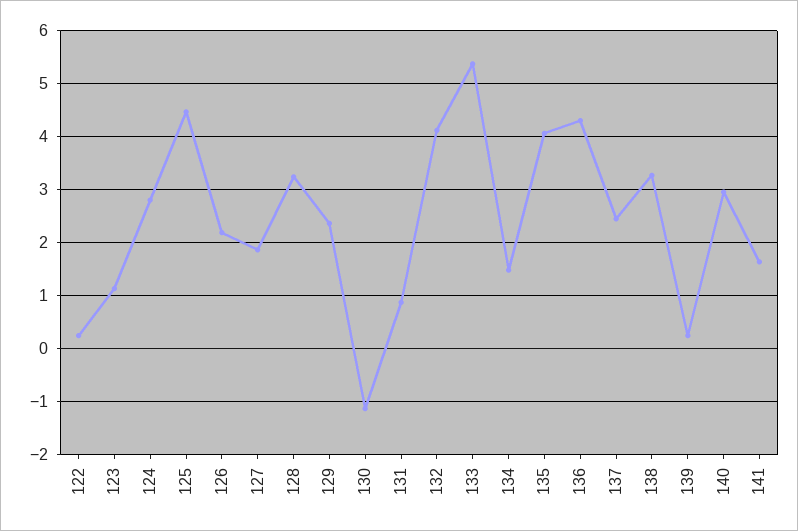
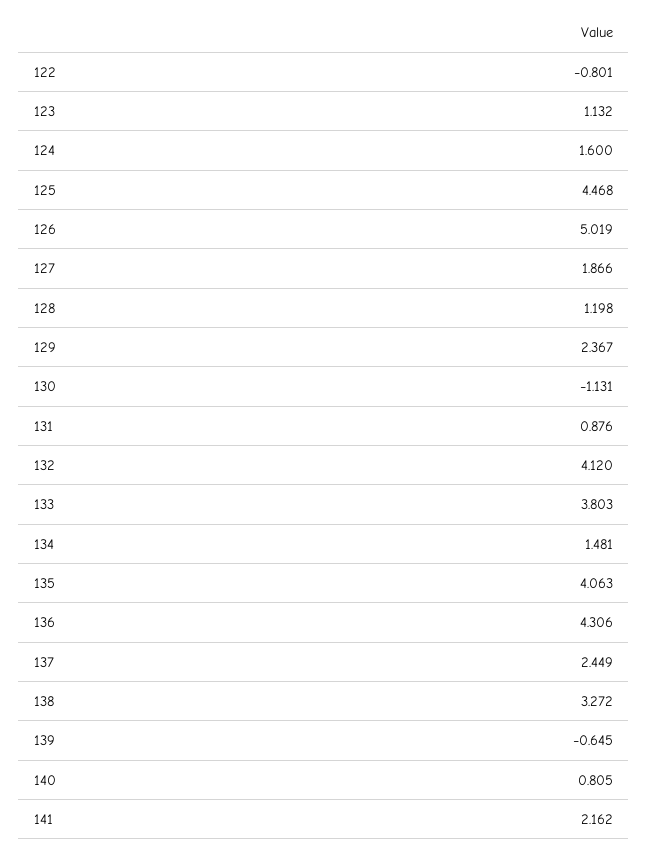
122: 0.2 -> -0.801
124: 2.8 -> 1.6
126: 2.2 -> 5.019
128: 3.2 -> 1.198
133: 5.4 -> 3.803
139: 0.2 -> -0.645
140: 3 -> 0.805
141: 1.6 -> 2.162

